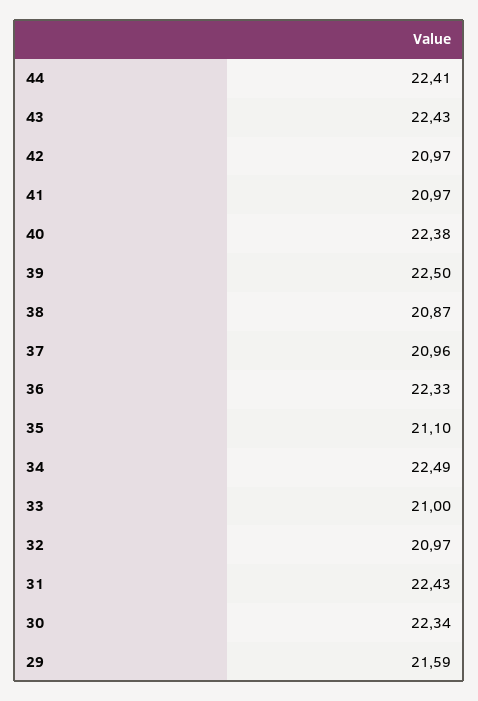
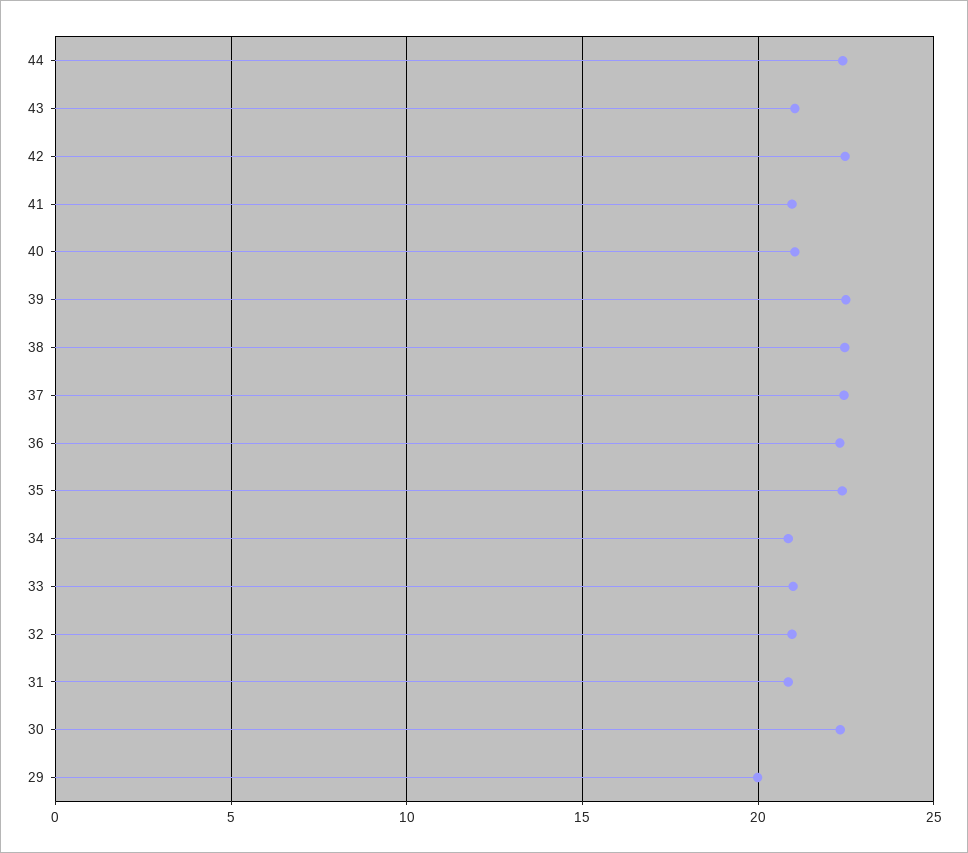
43: 22.43 -> 21
42: 20.97 -> 22.5
40: 22.38 -> 21
38: 20.87 -> 22.5
37: 20.96 -> 22.5
35: 21.1 -> 22.5
34: 22.49 -> 21
31: 22.43 -> 21
29: 21.59 -> 20

